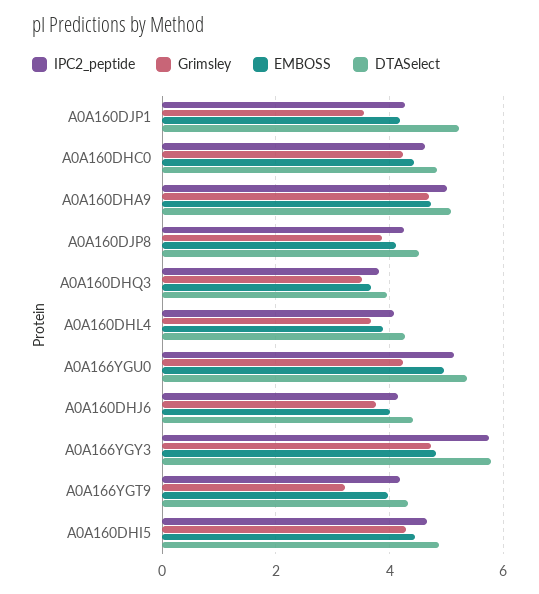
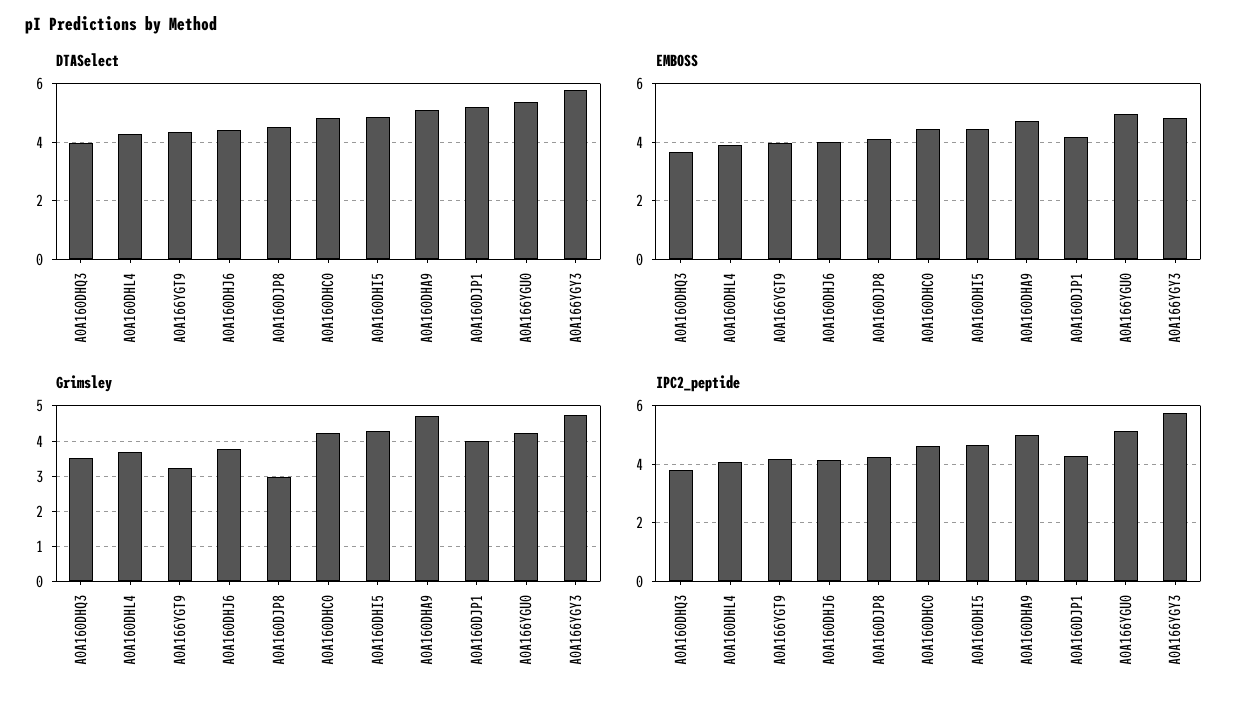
Grimsley, A0A160DJP1: 3.6 -> 4
Grimsley, A0A160DJP8: 3.8 -> 3

